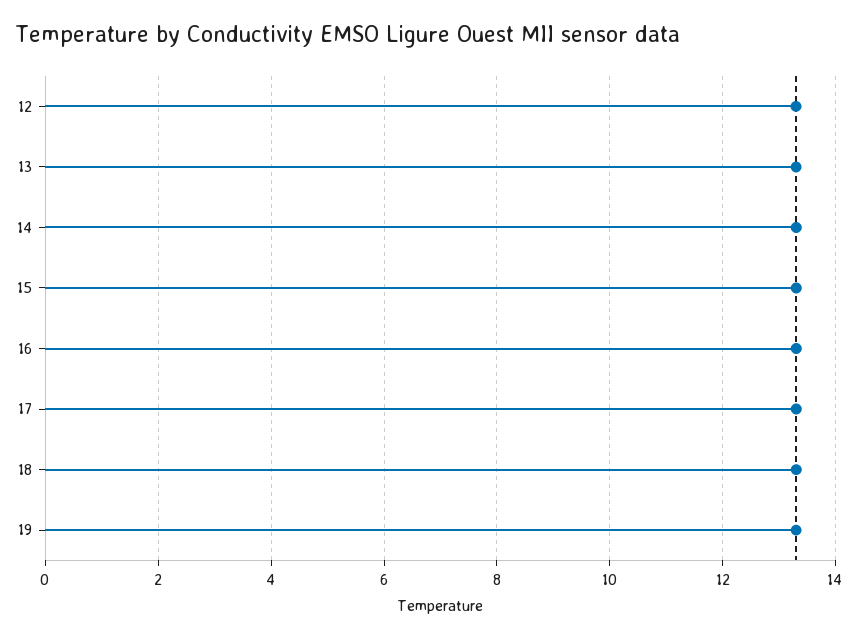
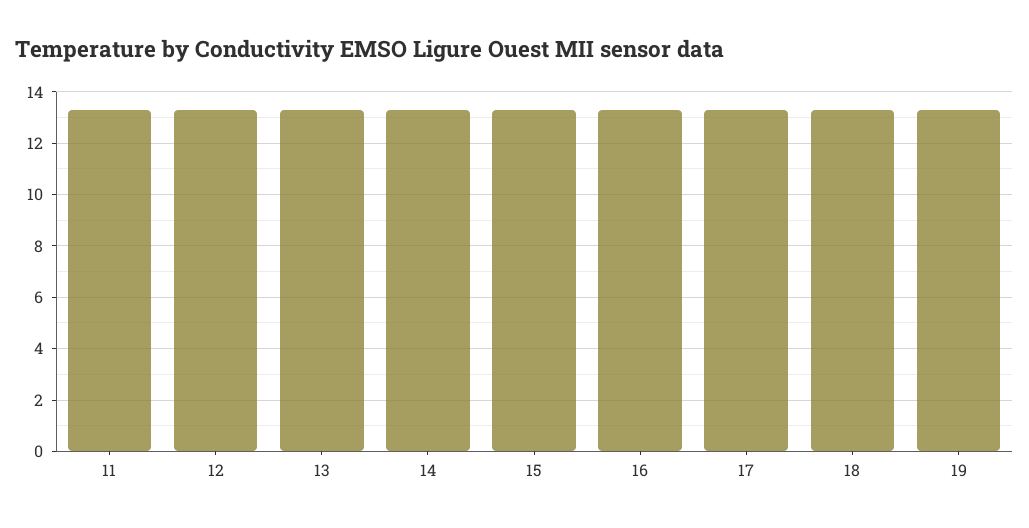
11: none -> 13.25

